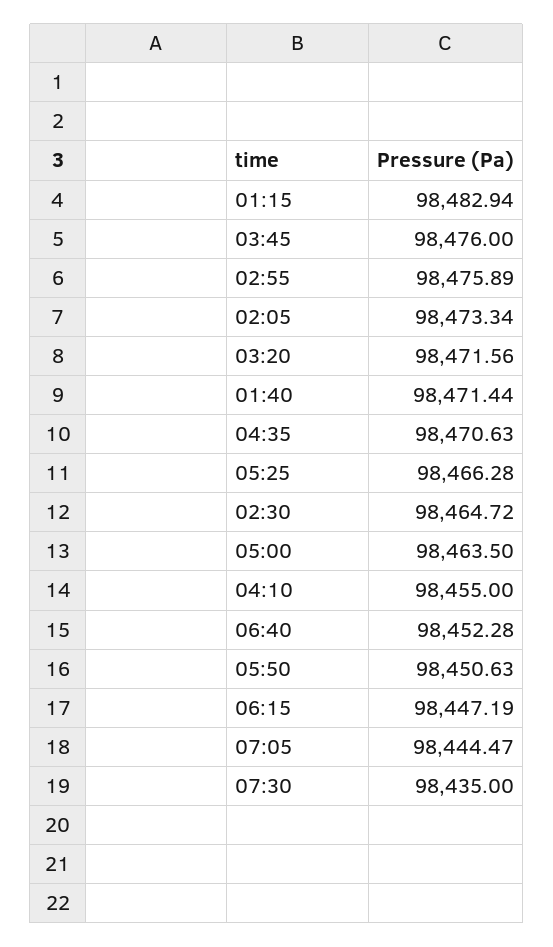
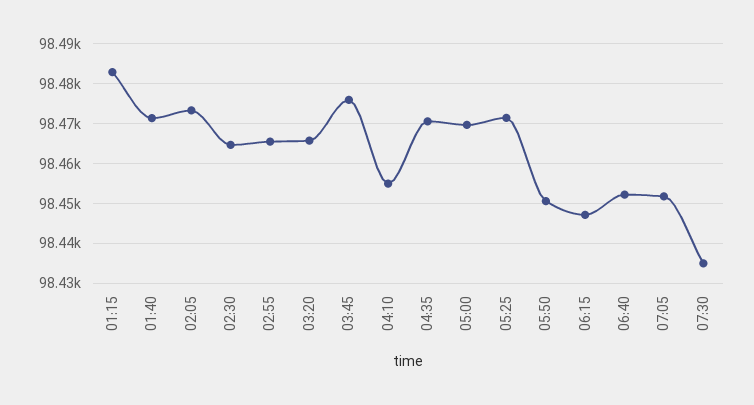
02:55: 98475.89 -> 98466
03:20: 98471.56 -> 98466
05:25: 98466.28 -> 98472
05:00: 98463.5 -> 98470
07:05: 98444.47 -> 98452

